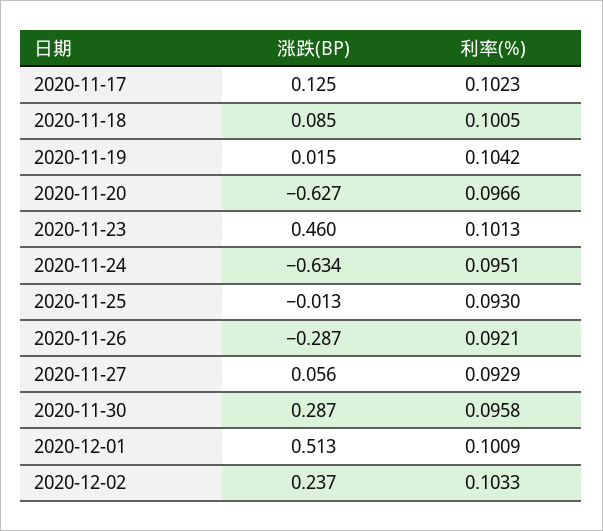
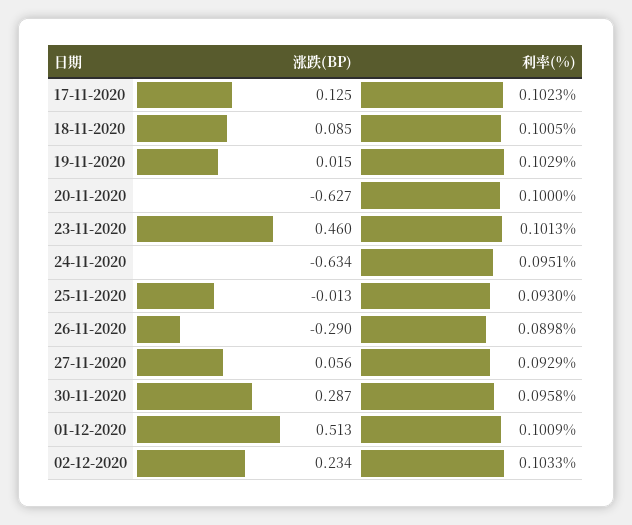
利率(%), 2020-11-19: 0.1042 -> 0.1029
利率(%), 2020-11-20: 0.0966 -> 0.1
涨跌(BP), 2020-11-26: -0.287 -> -0.29
利率(%), 2020-11-26: 0.0921 -> 0.0898
涨跌(BP), 2020-12-02: 0.237 -> 0.234

